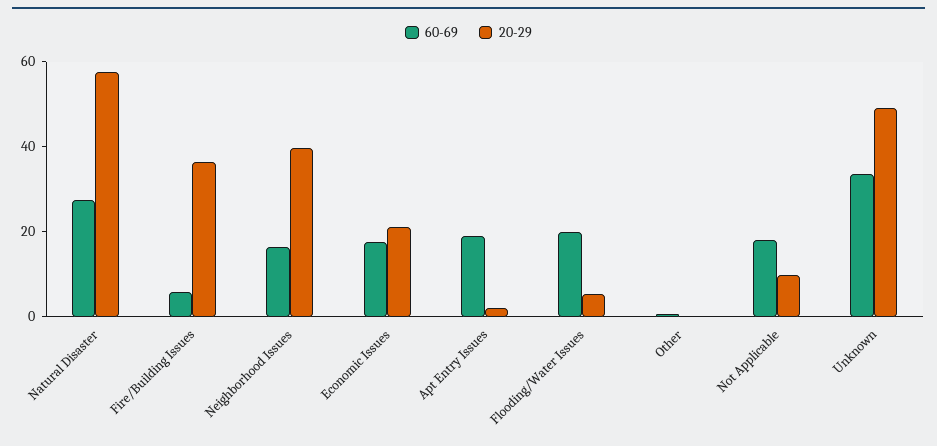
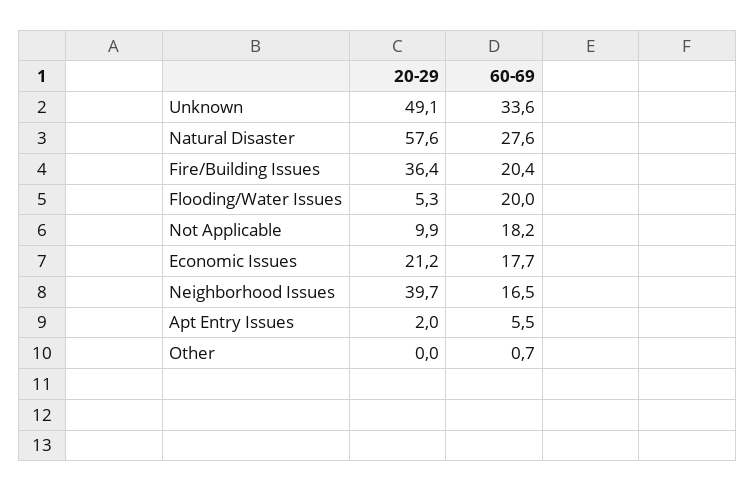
60-69, Fire/Building Issues: 5 -> 20.4
60-69, Apt Entry Issues: 20 -> 5.5

